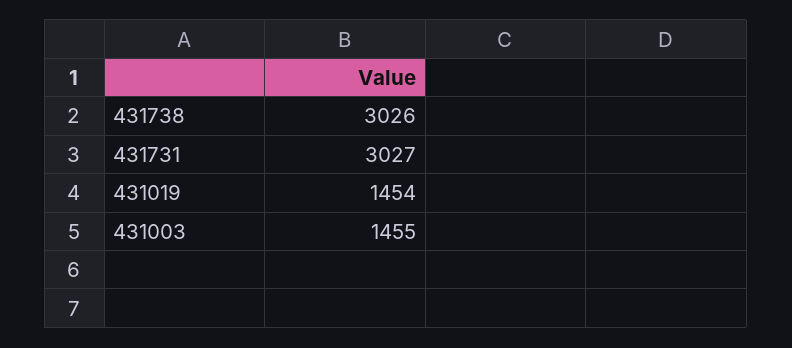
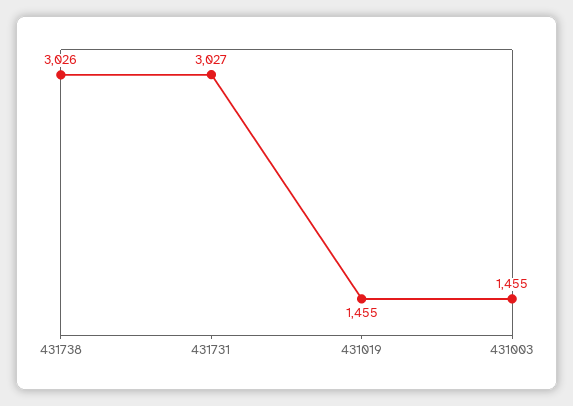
431019: 1454 -> 1455

